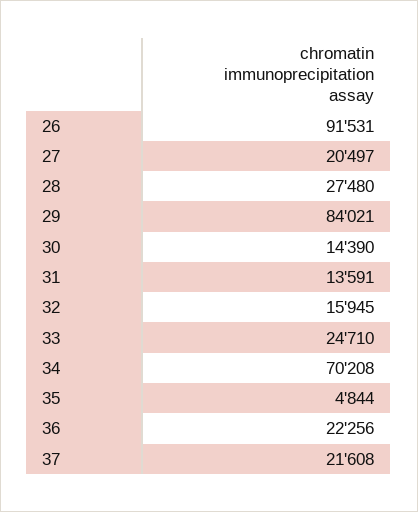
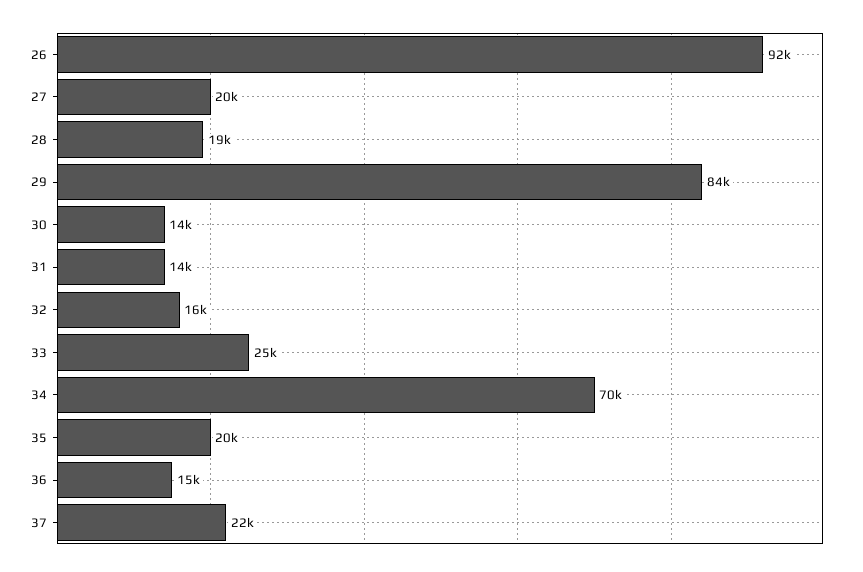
28: 27480 -> 19000
35: 4844 -> 20000
36: 22256 -> 15000

